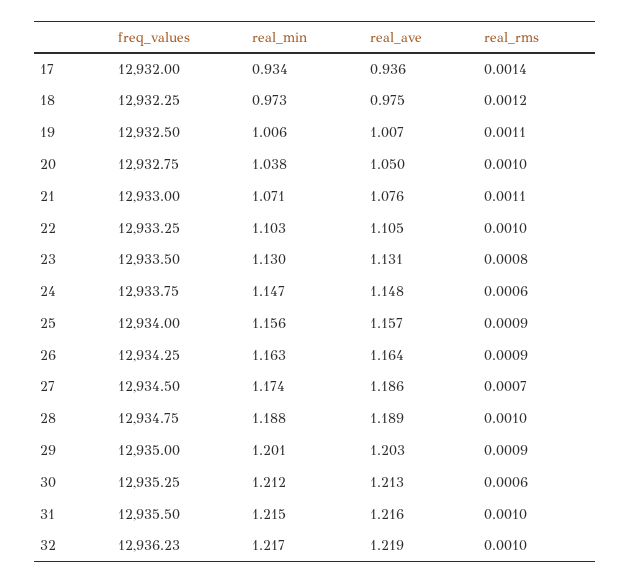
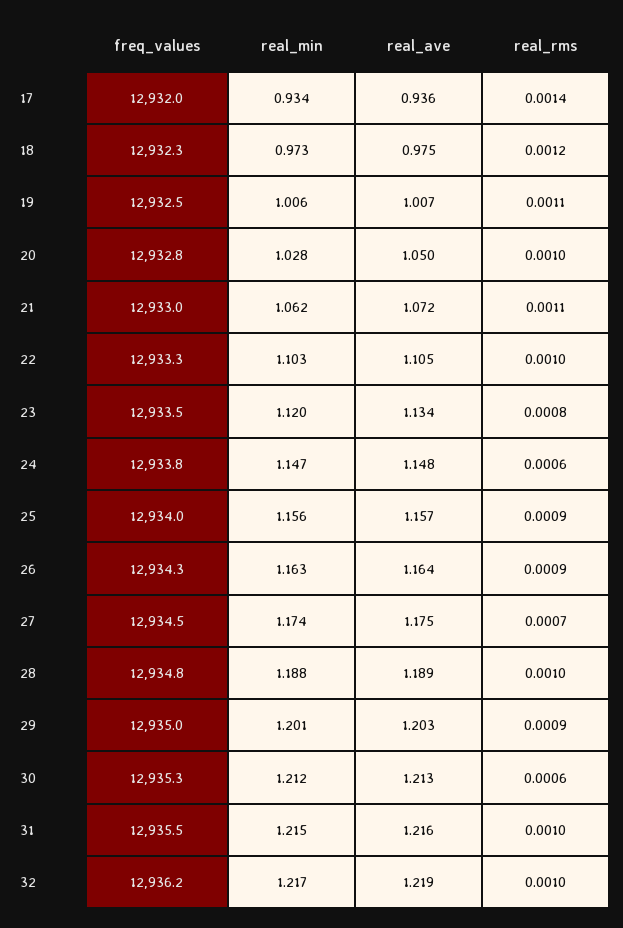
real_min, 20: 1.038 -> 1.028
real_min, 21: 1.071 -> 1.062
real_ave, 21: 1.076 -> 1.072
real_min, 23: 1.13 -> 1.12
real_ave, 23: 1.131 -> 1.134
real_ave, 27: 1.186 -> 1.175

